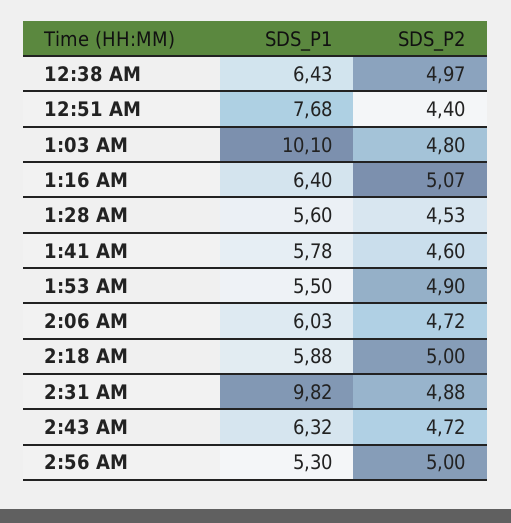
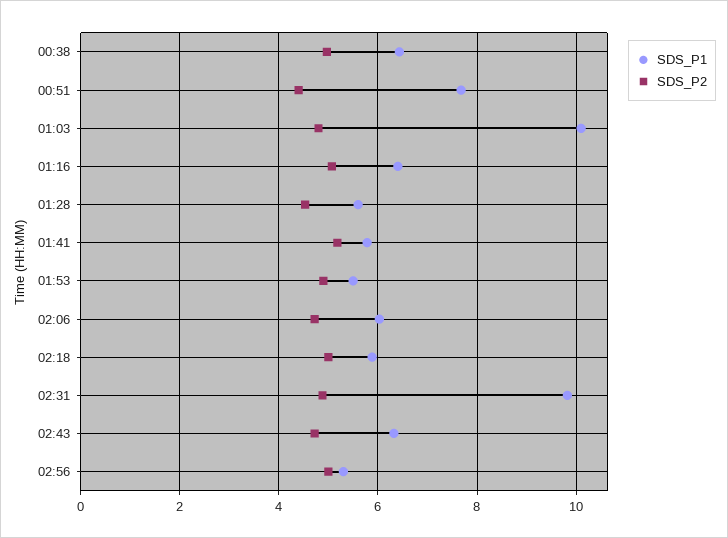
SDS_P2, 1:41 AM: 4.6 -> 5.2

